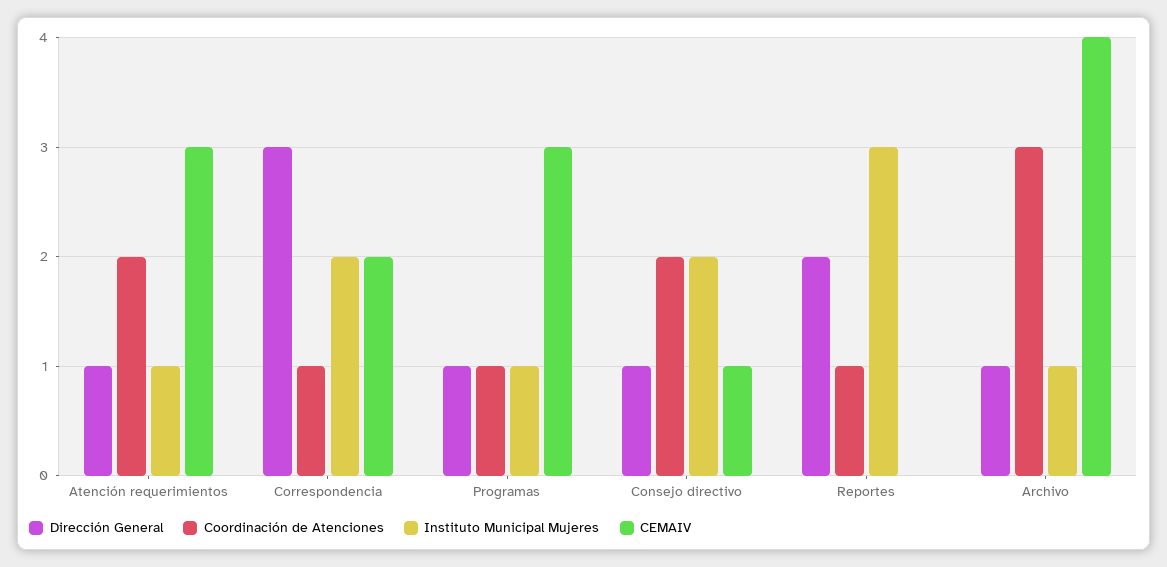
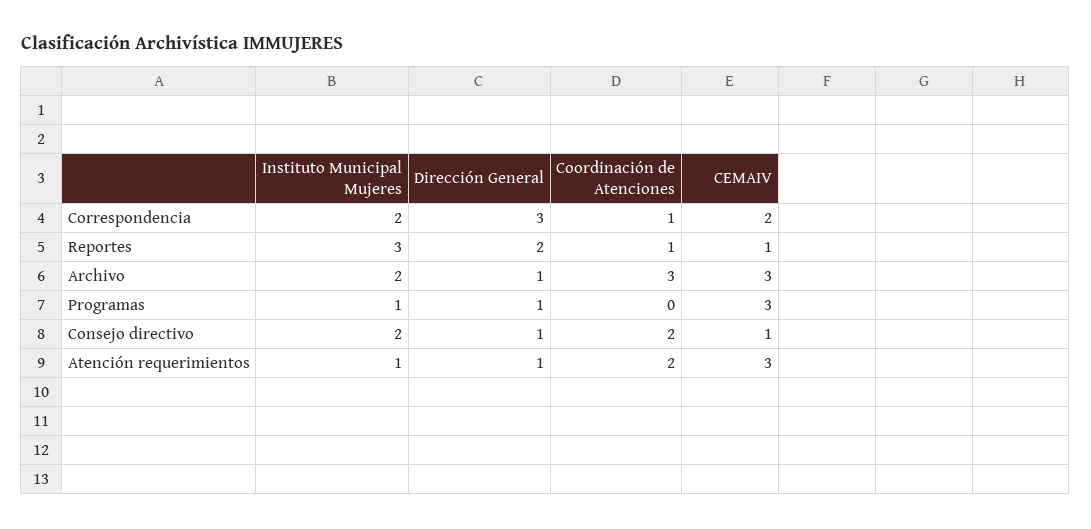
Coordinación de Atenciones, Programas: 1 -> 0
CEMAIV, Reportes: 0 -> 1
Instituto Municipal Mujeres, Archivo: 1 -> 2
CEMAIV, Archivo: 4 -> 3

